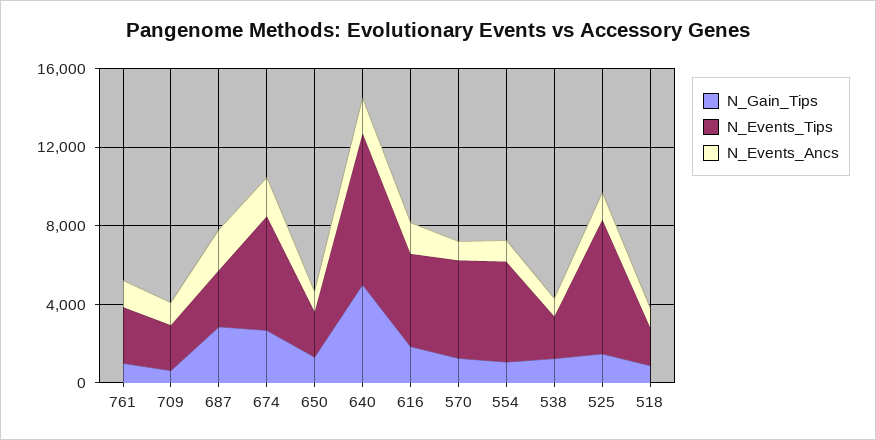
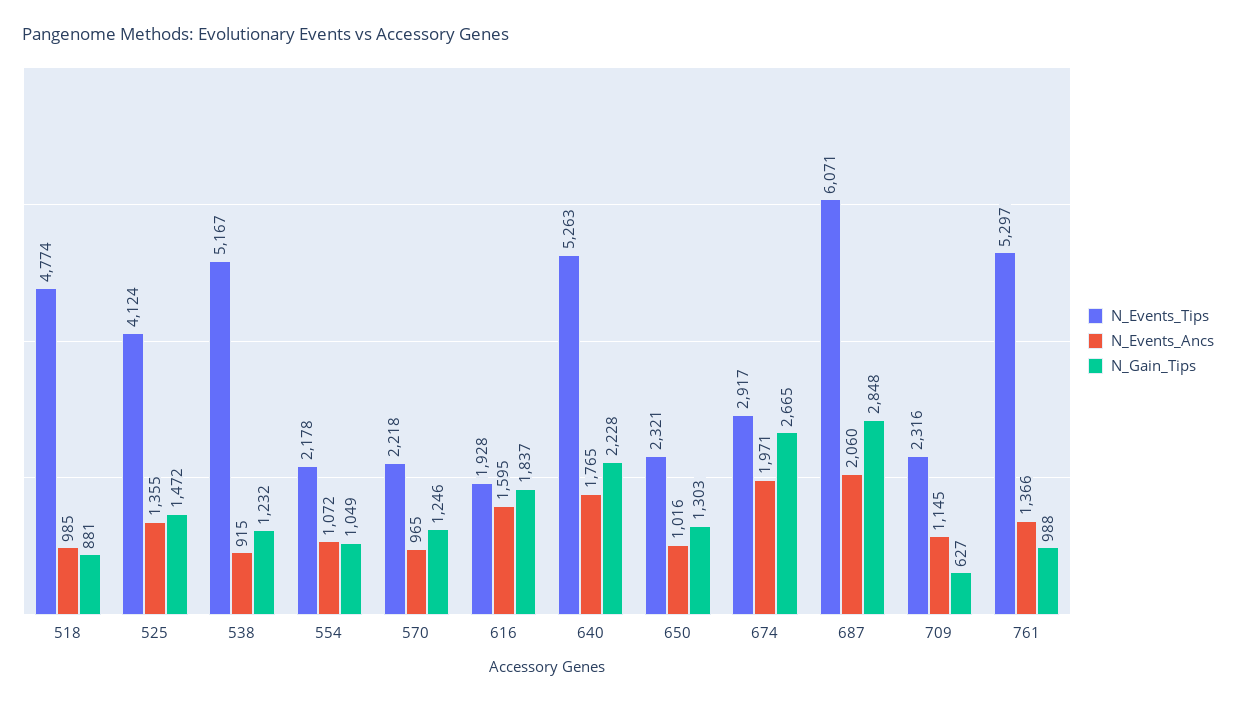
N_Events_Tips, 761: 3000 -> 5297
N_Events_Tips, 687: 3000 -> 6071
N_Events_Tips, 674: 6000 -> 2917
N_Gain_Tips, 640: 5000 -> 2228
N_Events_Tips, 640: 8000 -> 5263
N_Events_Tips, 616: 5000 -> 1928
N_Events_Tips, 570: 5000 -> 2218
N_Events_Tips, 554: 5000 -> 2178
N_Events_Tips, 538: 2000 -> 5167
N_Events_Tips, 525: 7000 -> 4124
N_Events_Tips, 518: 2000 -> 4774

